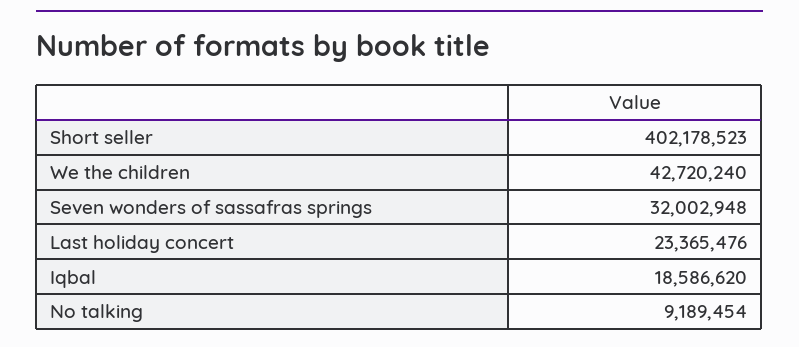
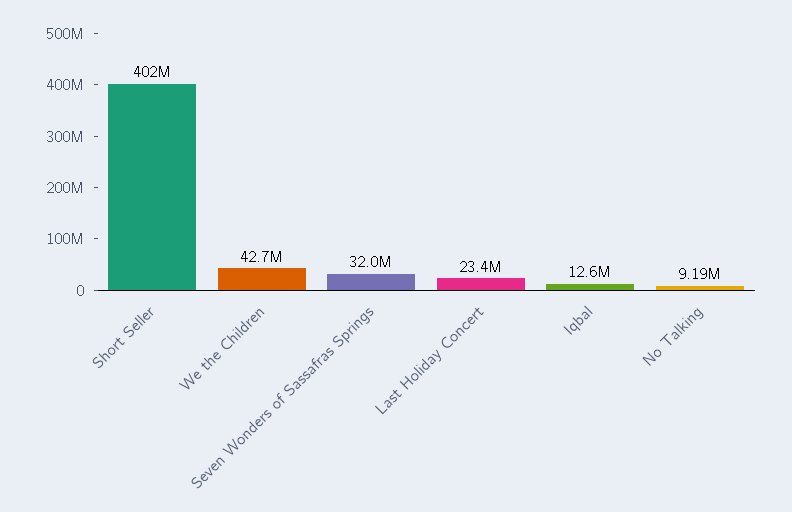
Iqbal: 18586620 -> 12600000

